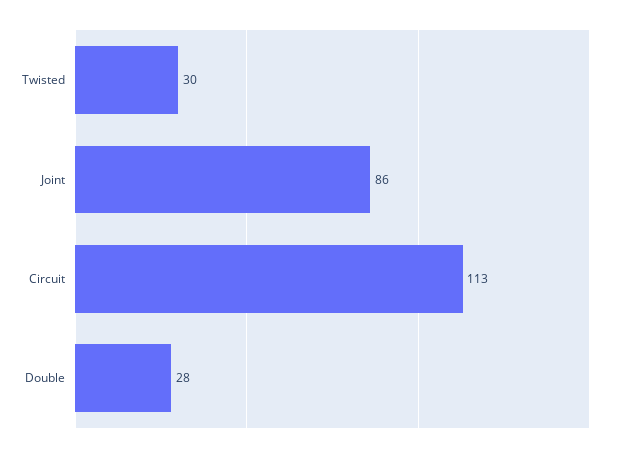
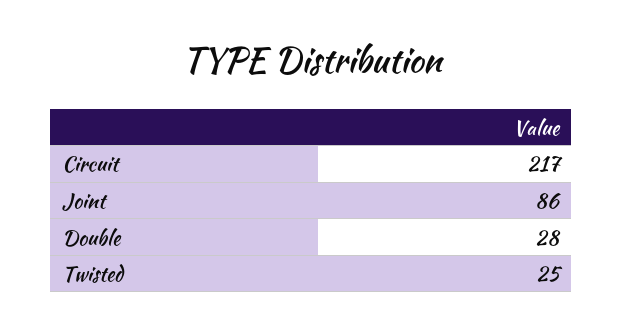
Twisted: 30 -> 25
Circuit: 113 -> 217

